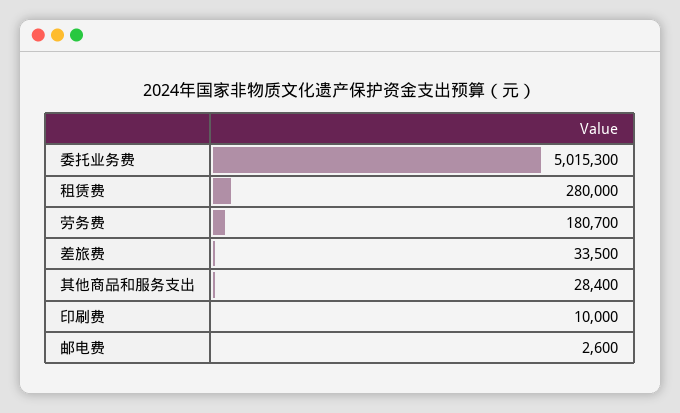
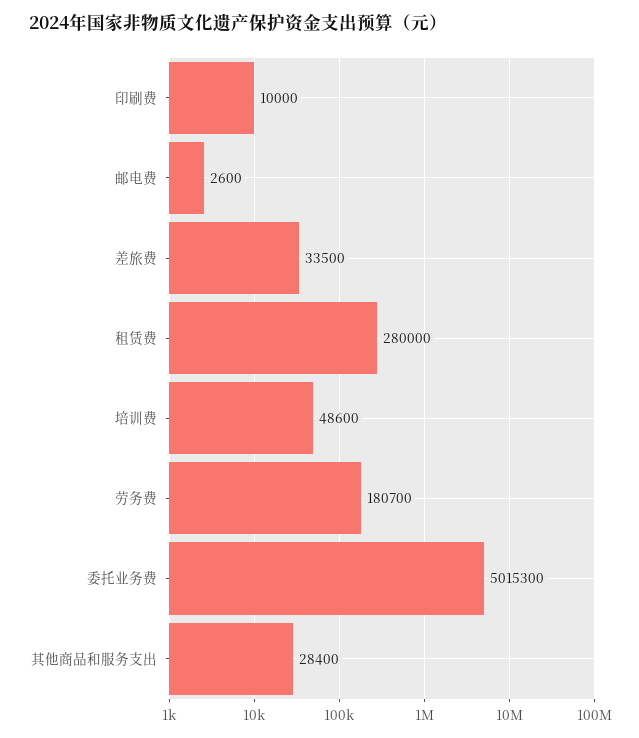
培训费: none -> 48600

